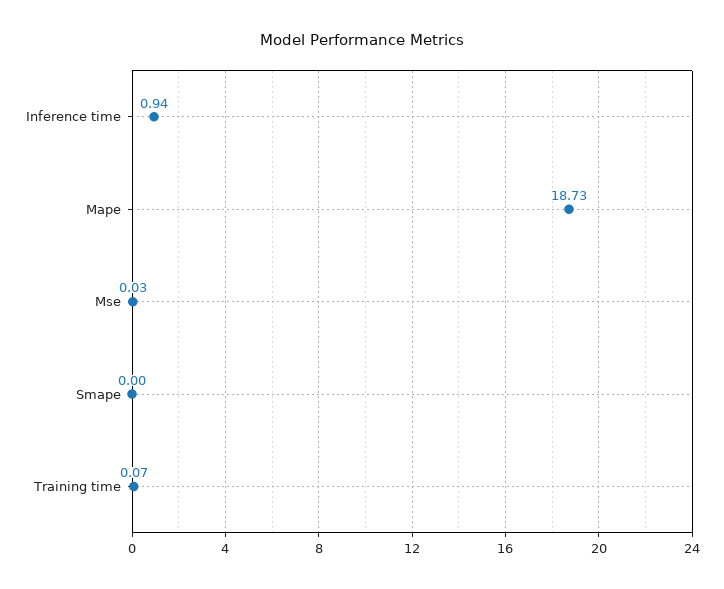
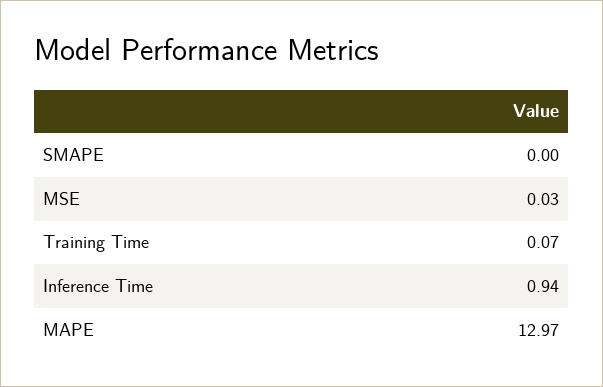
Mape: 18.73 -> 12.97

